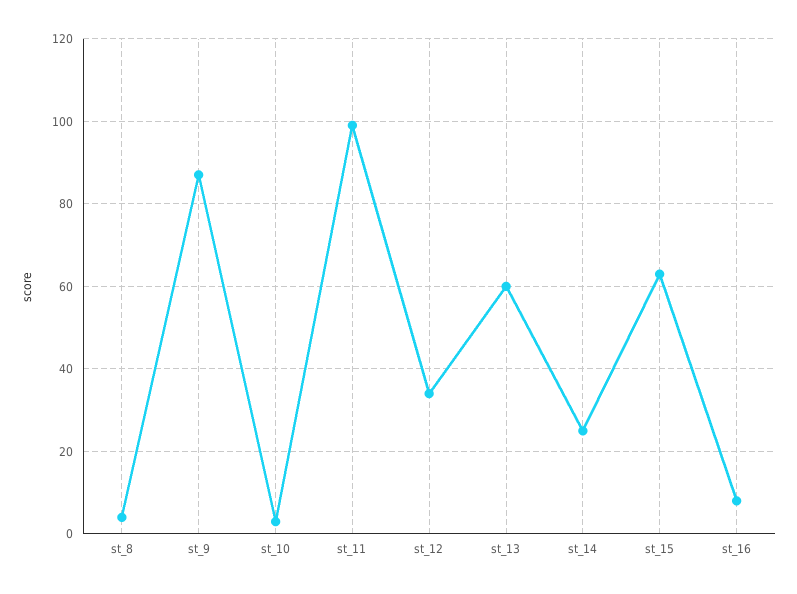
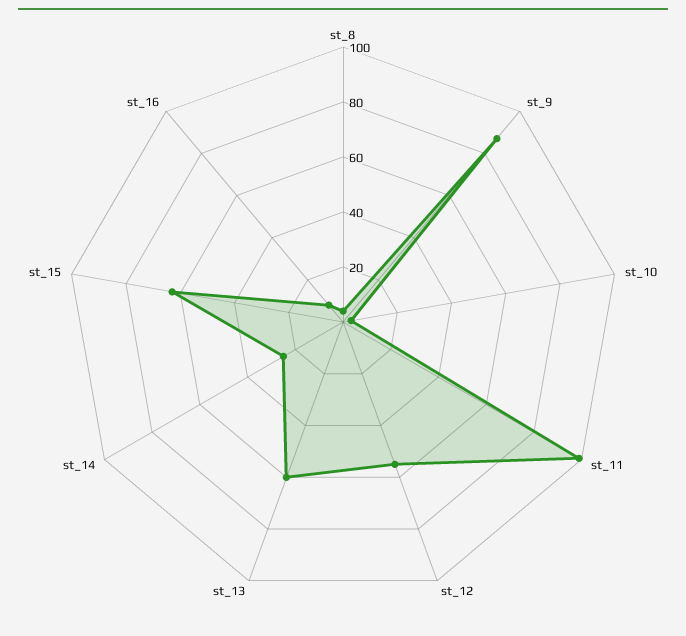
st_12: 35 -> 55

